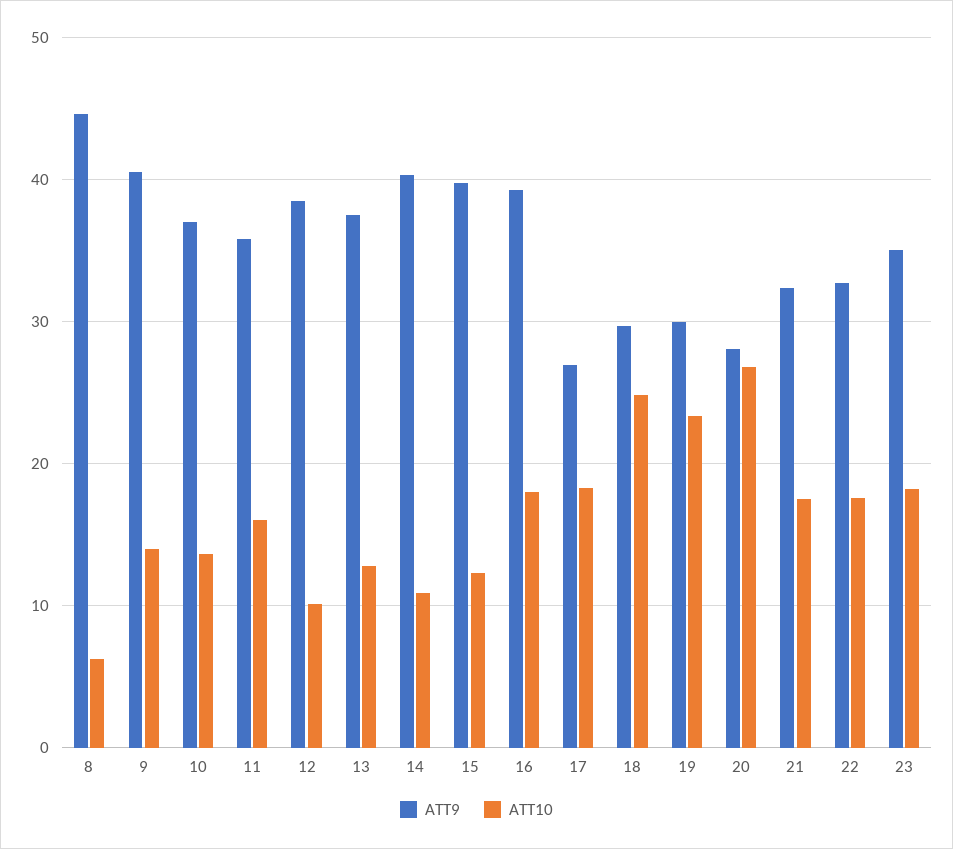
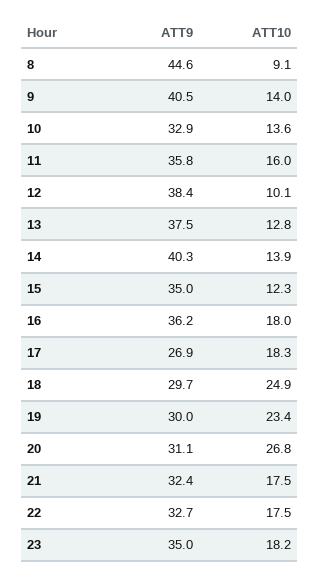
ATT10, 8: 6 -> 9.1
ATT9, 10: 37 -> 32.9
ATT10, 14: 11 -> 13.9
ATT9, 15: 40 -> 35
ATT9, 16: 39 -> 36.2
ATT9, 20: 28 -> 31.1

